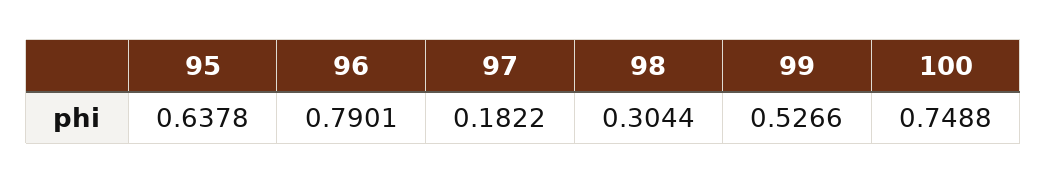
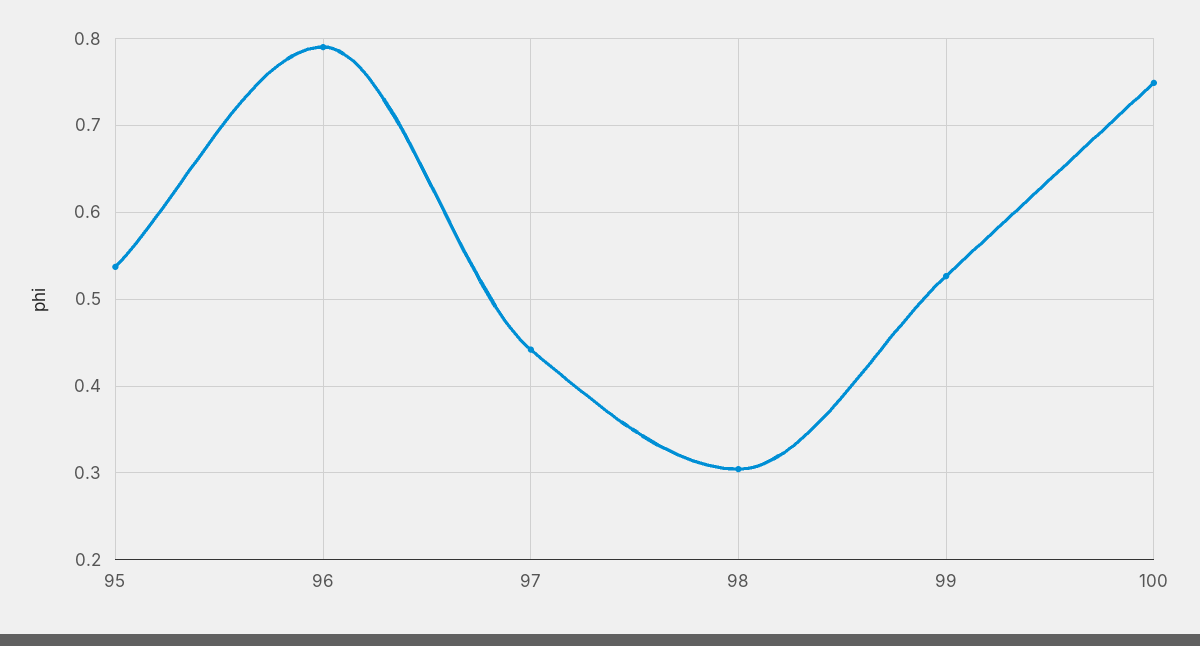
95: 0.6378 -> 0.54
97: 0.1822 -> 0.44

